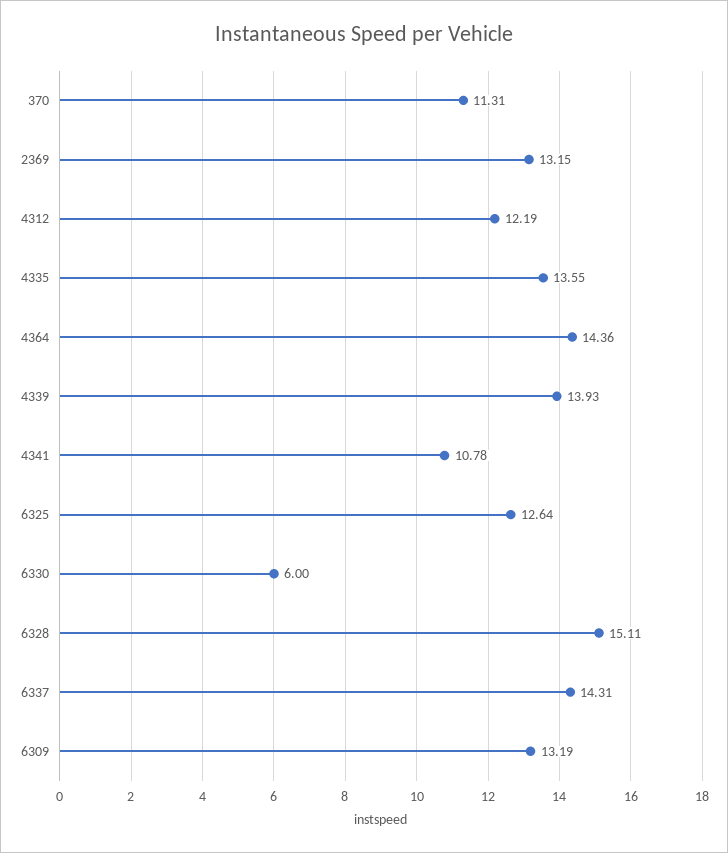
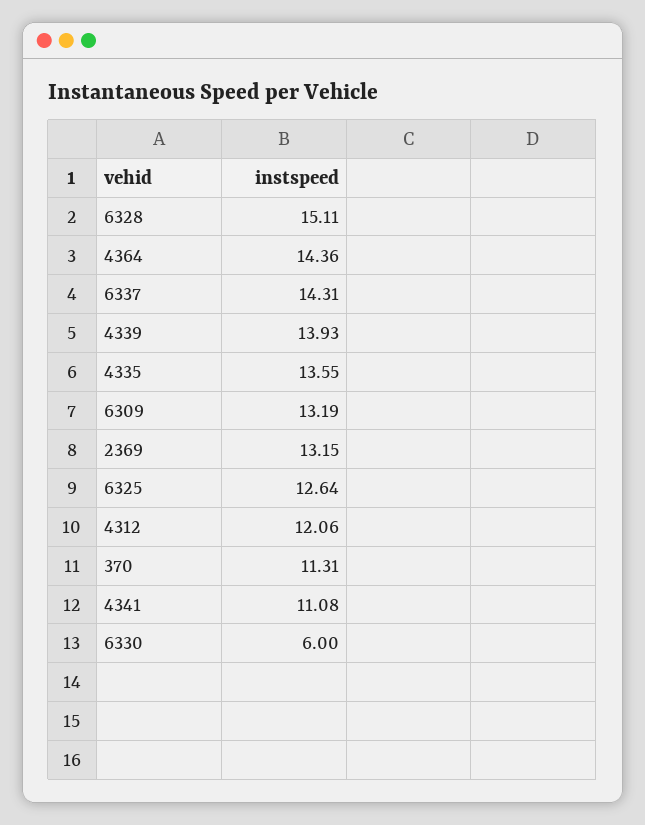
4312: 12.19 -> 12.06
4341: 10.78 -> 11.08

